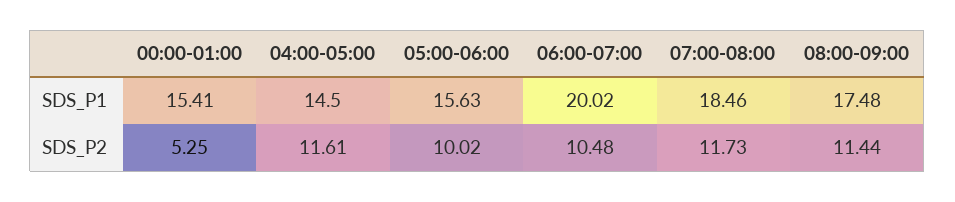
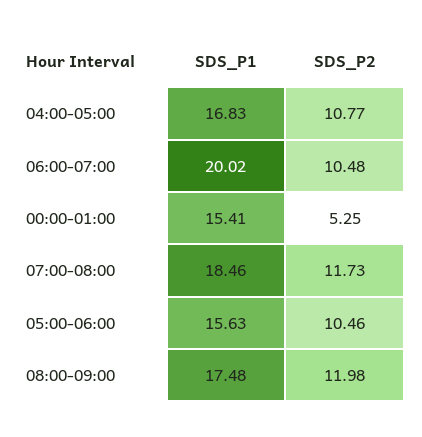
04:00-05:00, SDS_P1: 14.5 -> 16.83
04:00-05:00, SDS_P2: 11.61 -> 10.77
05:00-06:00, SDS_P2: 10.02 -> 10.46
08:00-09:00, SDS_P2: 11.44 -> 11.98

